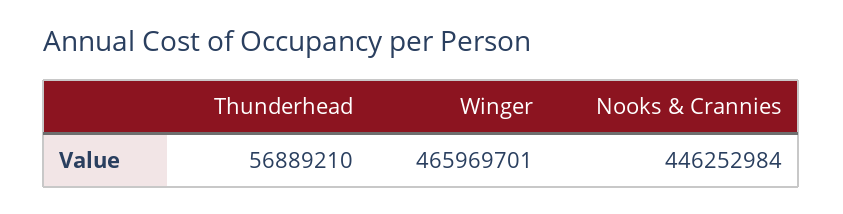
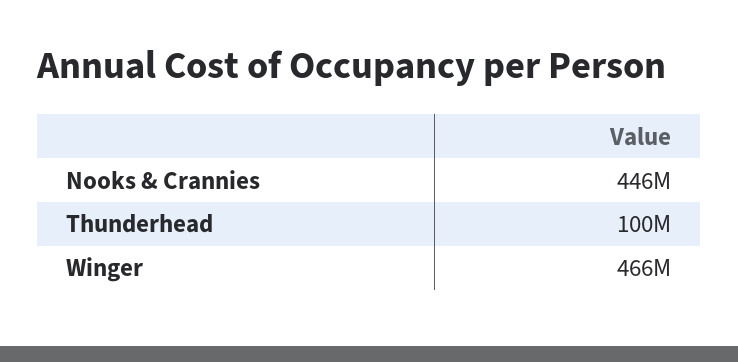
Thunderhead: 56889210 -> 100000000

